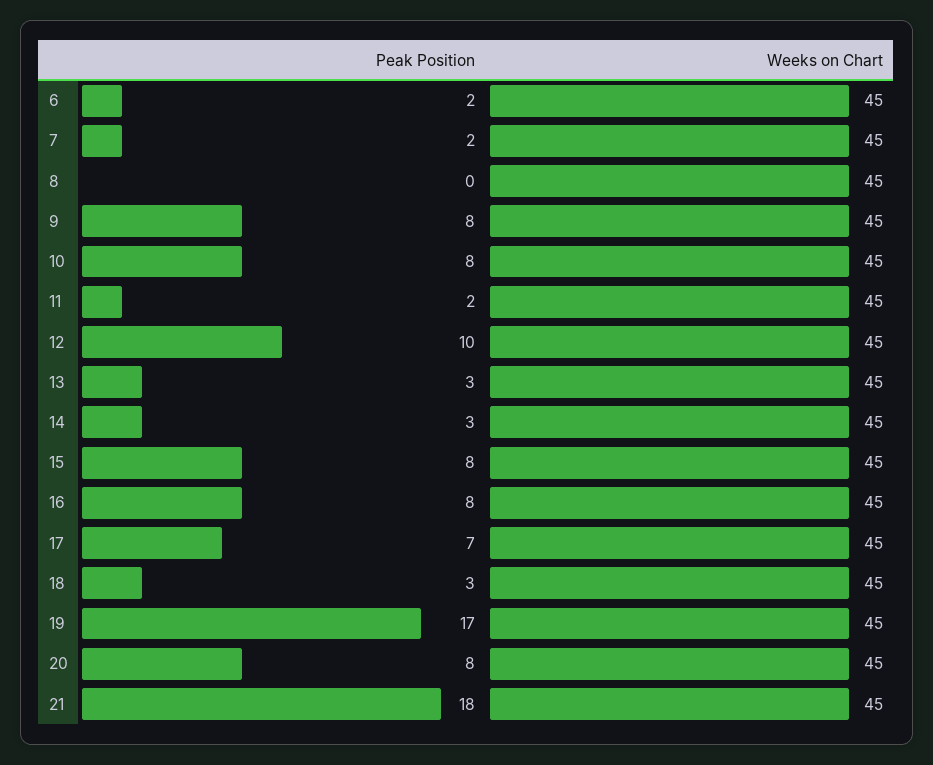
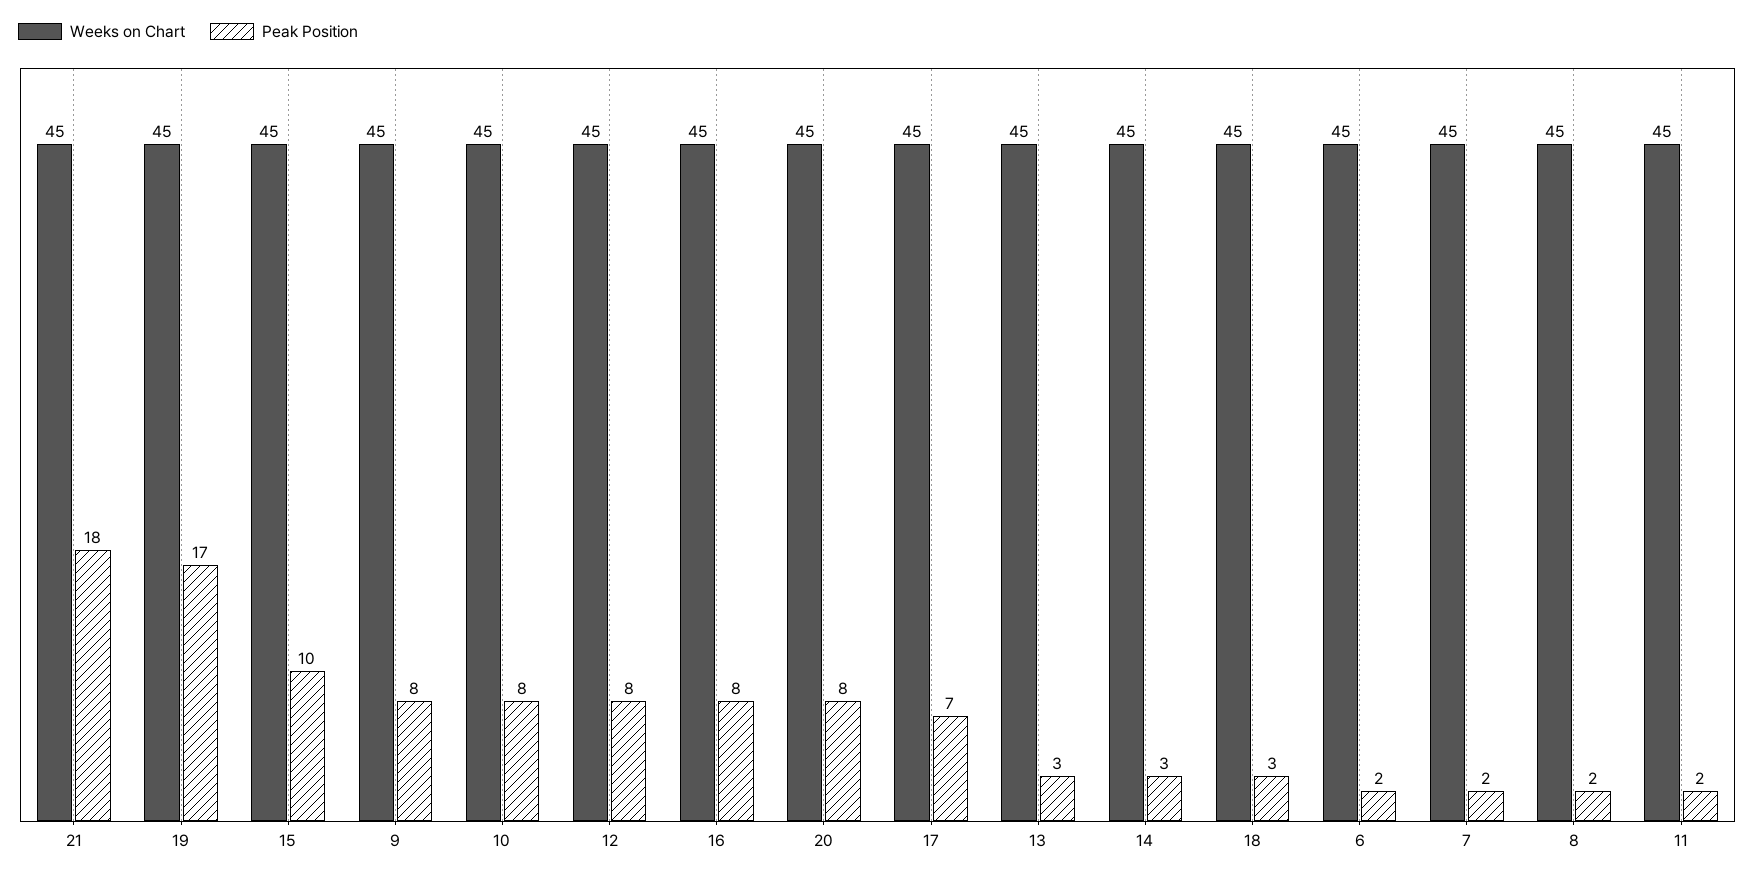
Peak Position, 8: 0 -> 2
Peak Position, 12: 10 -> 8
Peak Position, 15: 8 -> 10

